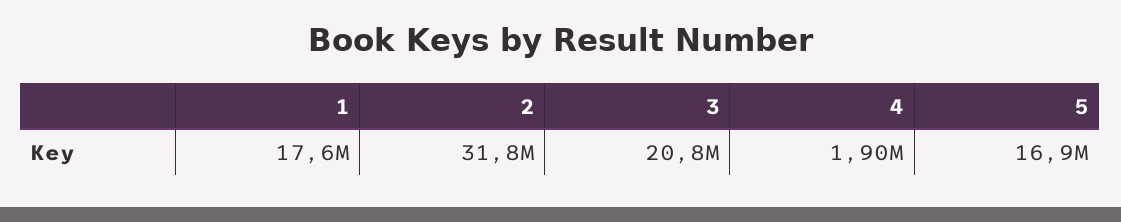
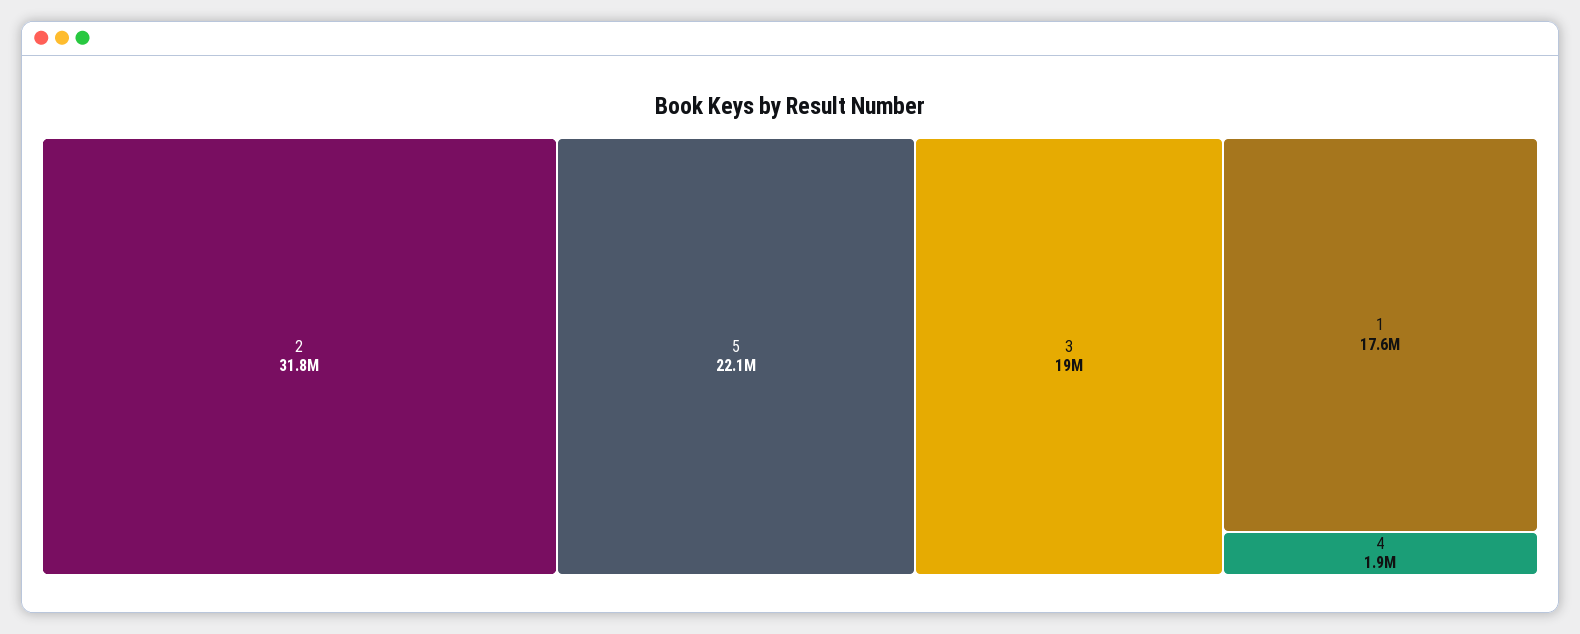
3: 20800000 -> 19000000
5: 16900000 -> 22100000

